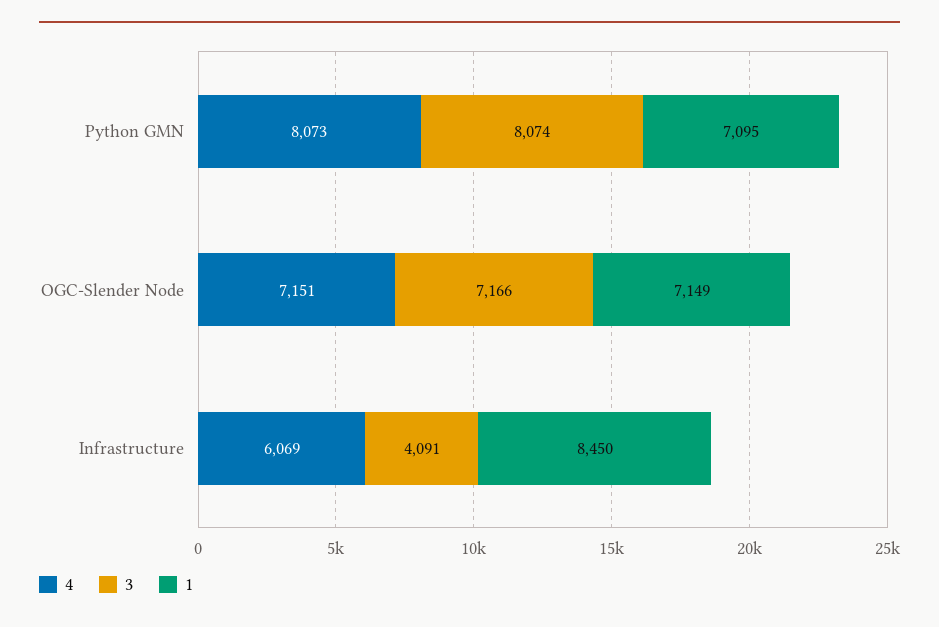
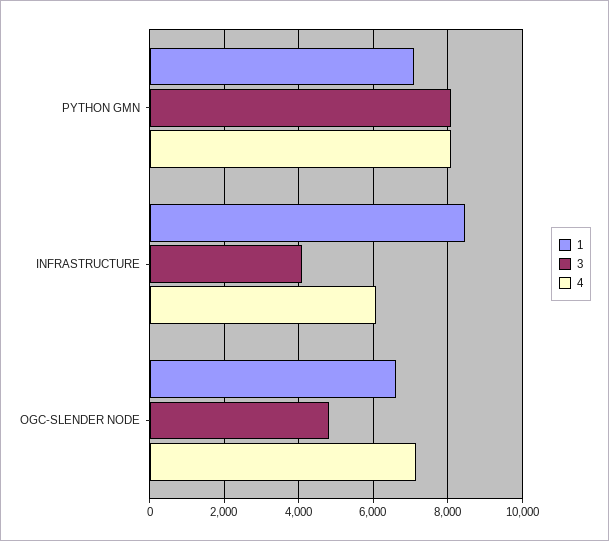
3, OGC-Slender Node: 7166 -> 4800
1, OGC-Slender Node: 7149 -> 6600

